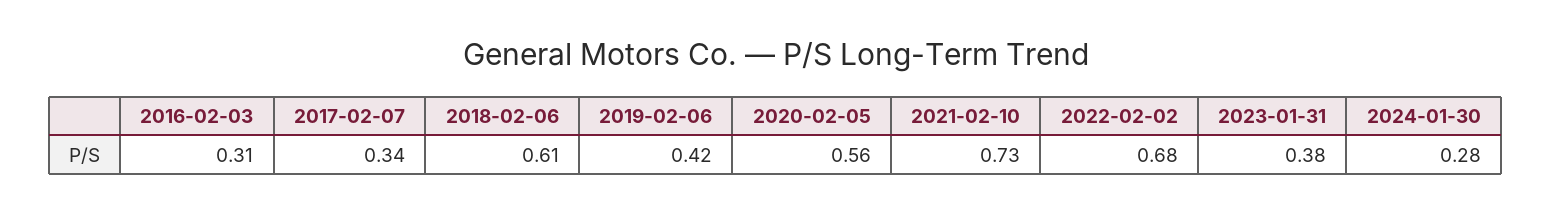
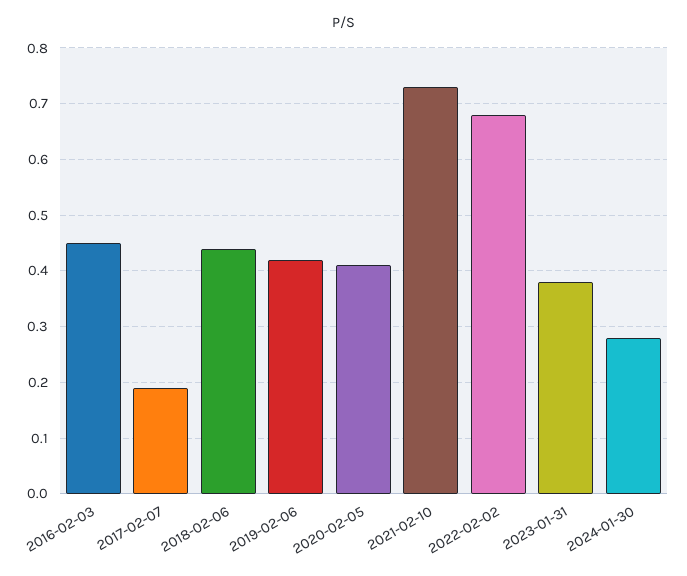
2016-02-03: 0.31 -> 0.45
2017-02-07: 0.34 -> 0.2
2018-02-06: 0.61 -> 0.45
2020-02-05: 0.56 -> 0.4

